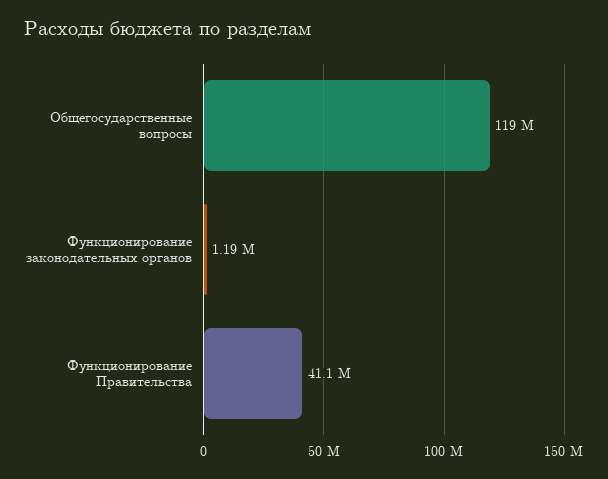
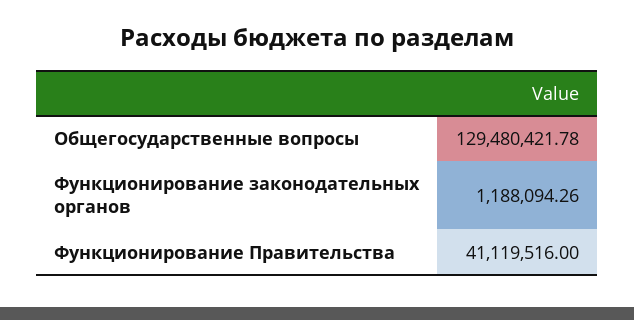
Общегосударственные вопросы: 119000000 -> 129480421.78

